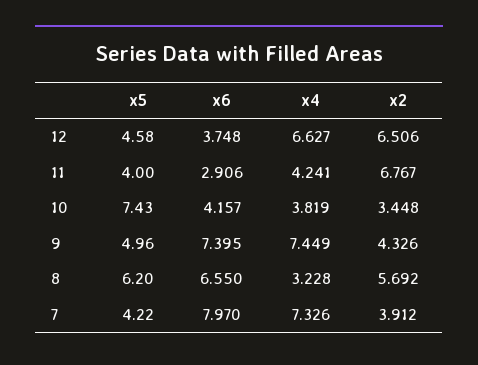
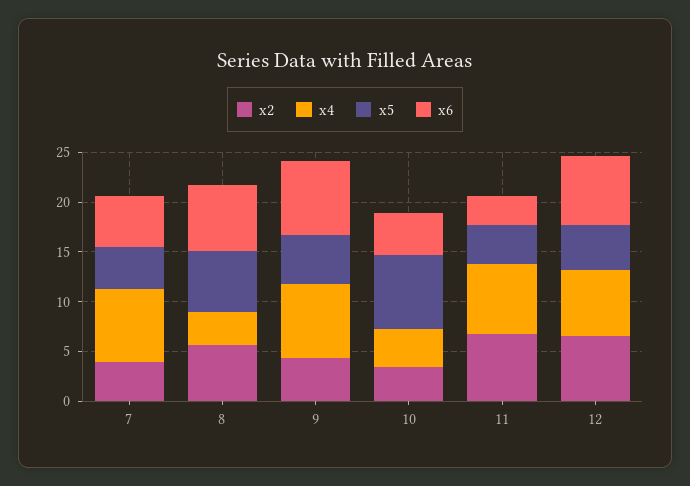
x6, 12: 3.748 -> 7
x4, 11: 4.241 -> 7
x6, 7: 7.97 -> 5

